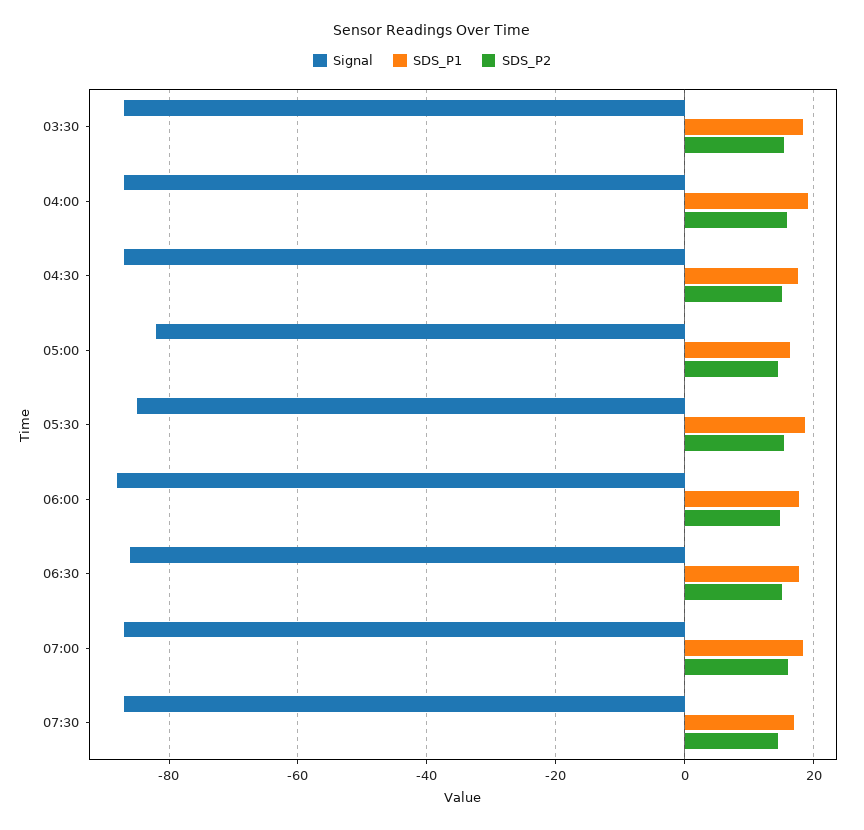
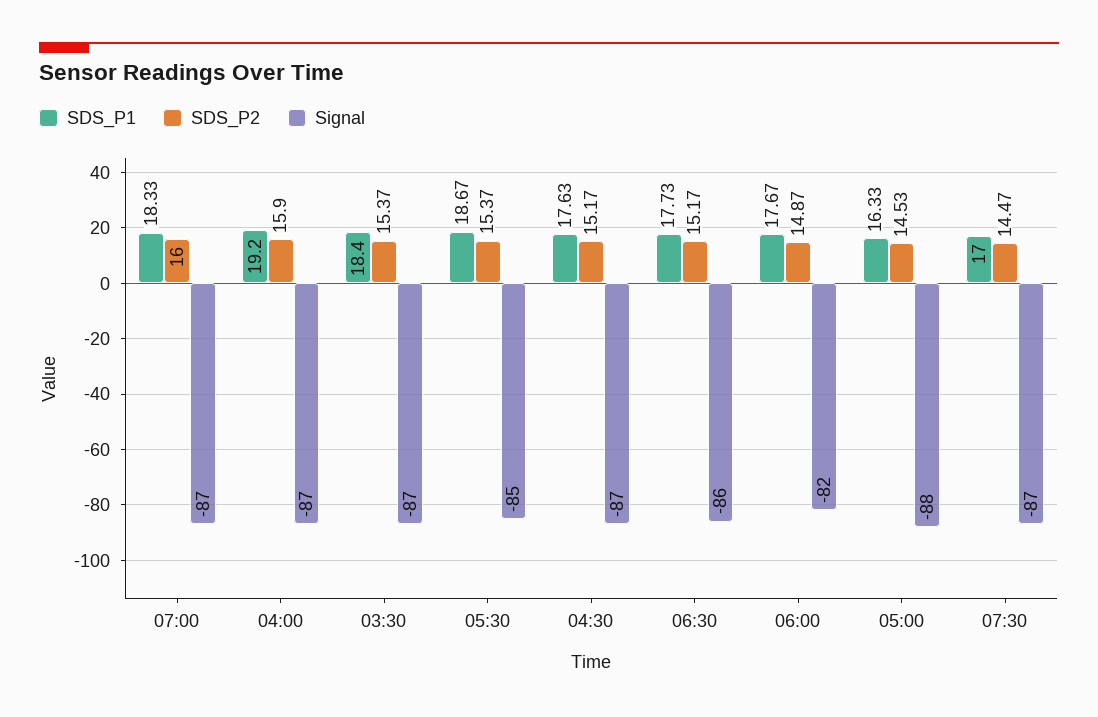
Signal, 05:00: -82 -> -88
Signal, 06:00: -88 -> -82

